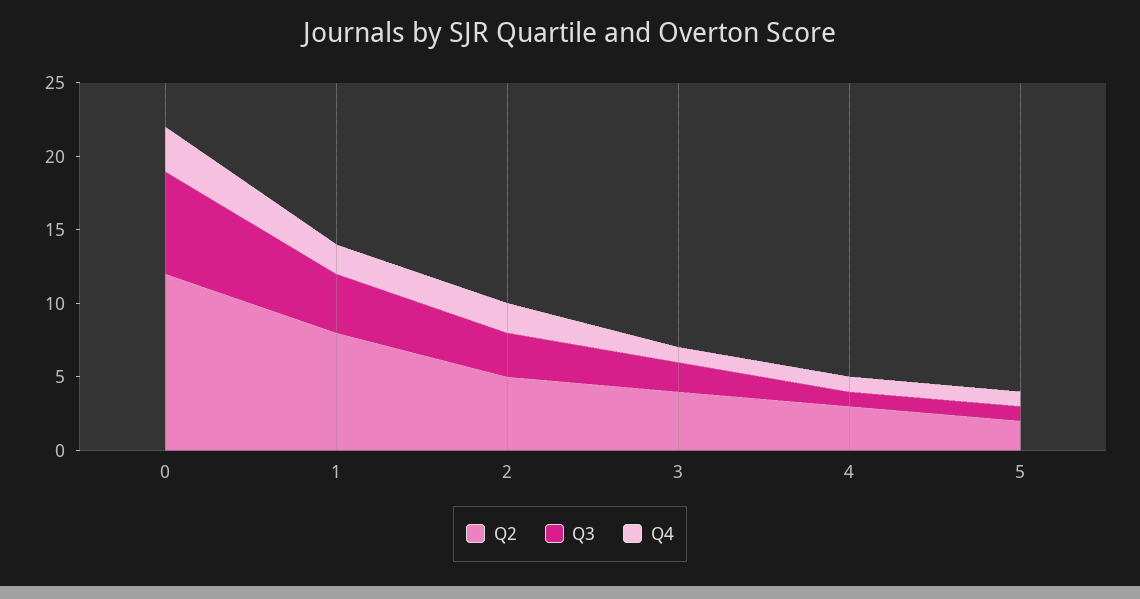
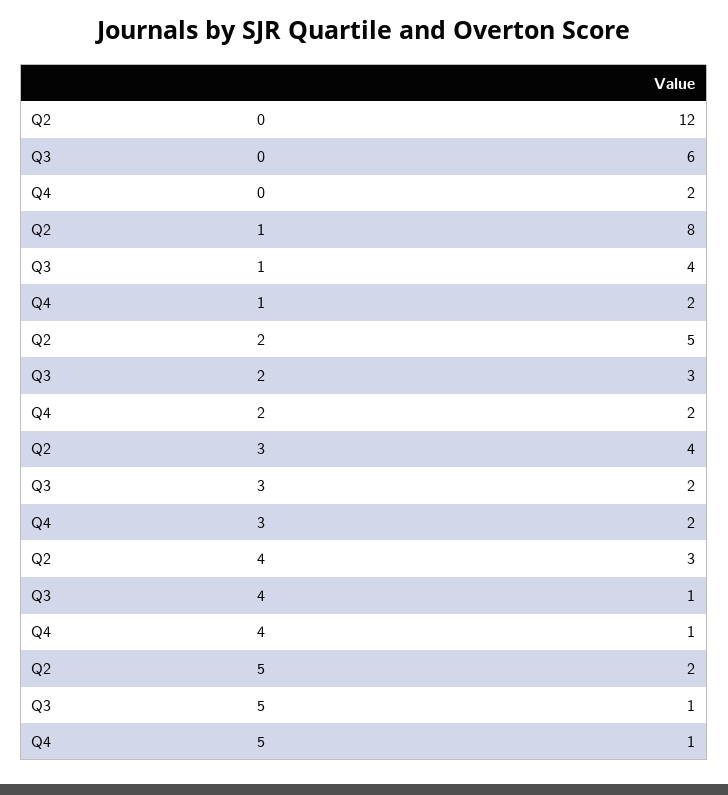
Q3, 0: 7 -> 6
Q4, 0: 3 -> 2
Q4, 3: 1 -> 2

